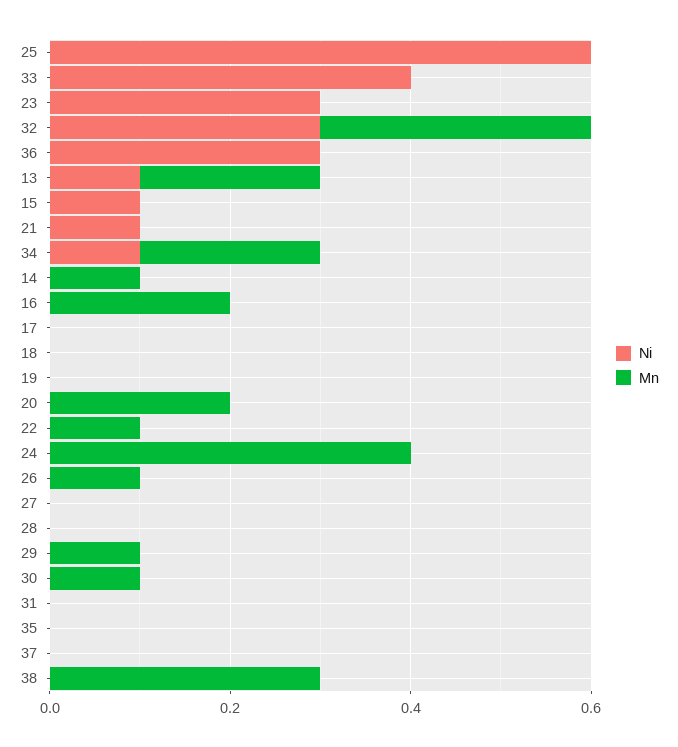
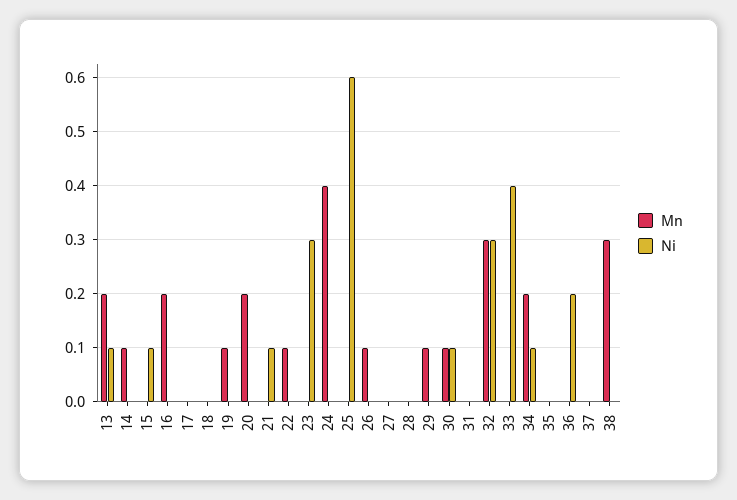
Ni, 36: 0.3 -> 0.2
Mn, 19: 0 -> 0.1
Ni, 30: 0 -> 0.1

